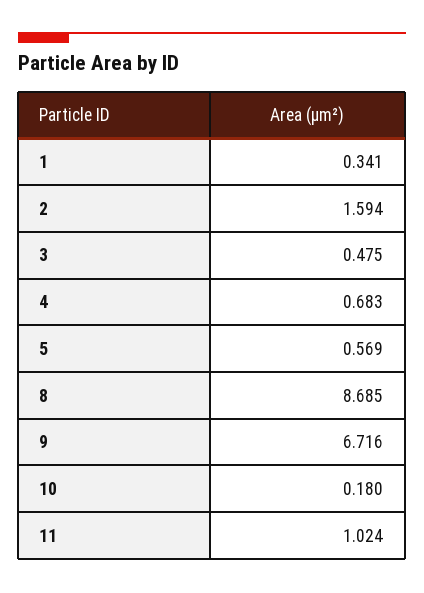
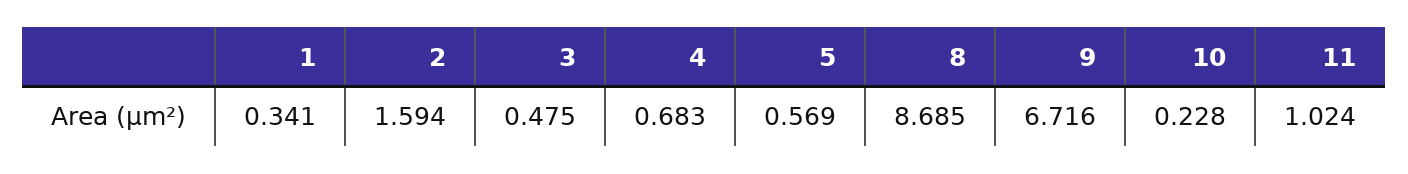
10: 0.18 -> 0.228

